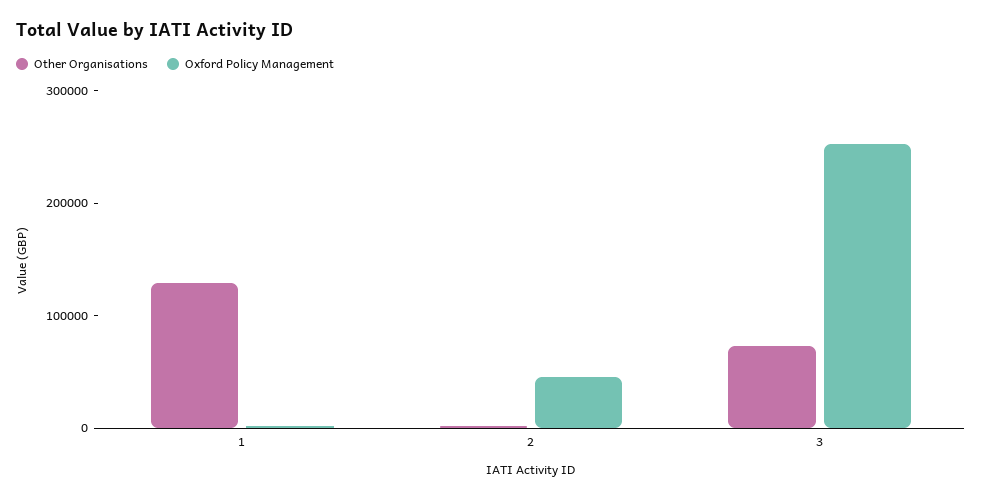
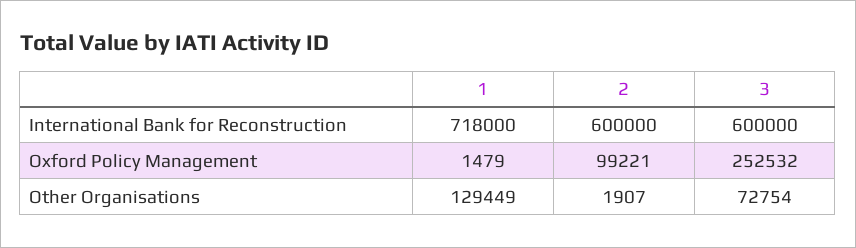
Oxford Policy Management, 2: 40000 -> 99221
International Bank for Reconstruction, 1: none -> 718000
International Bank for Reconstruction, 2: none -> 600000
International Bank for Reconstruction, 3: none -> 600000

